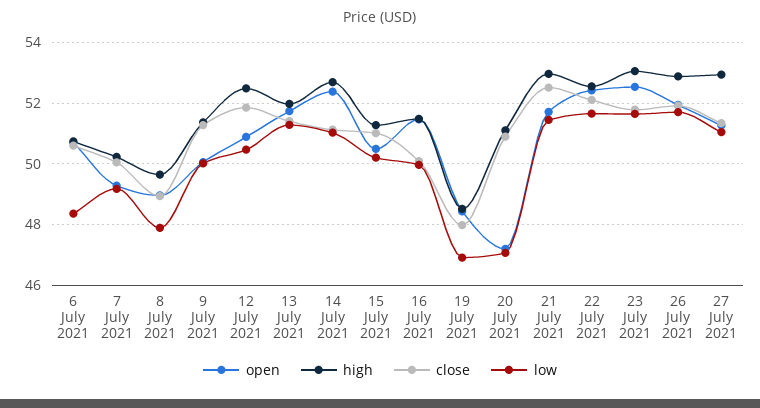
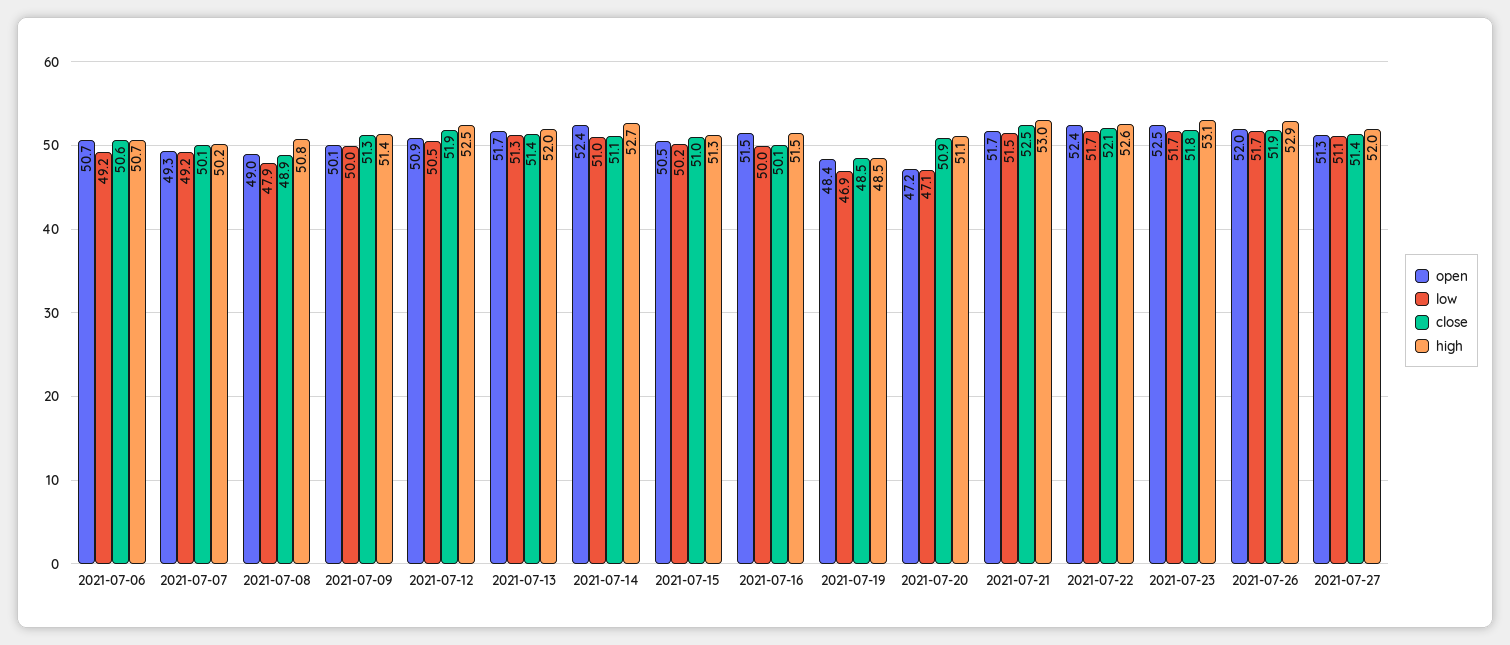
low, 6 July 2021: 48.4 -> 49.2
high, 8 July 2021: 49.6 -> 50.8
close, 19 July 2021: 48 -> 48.5
high, 27 July 2021: 53 -> 52

